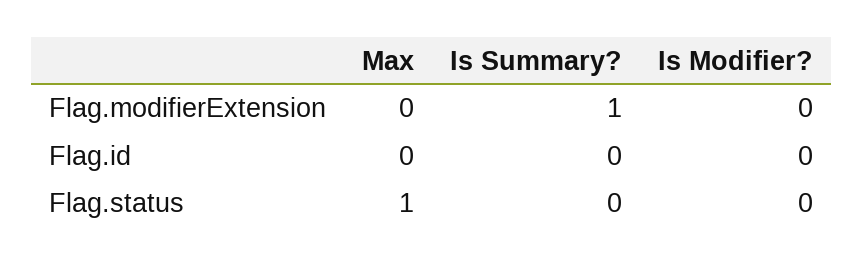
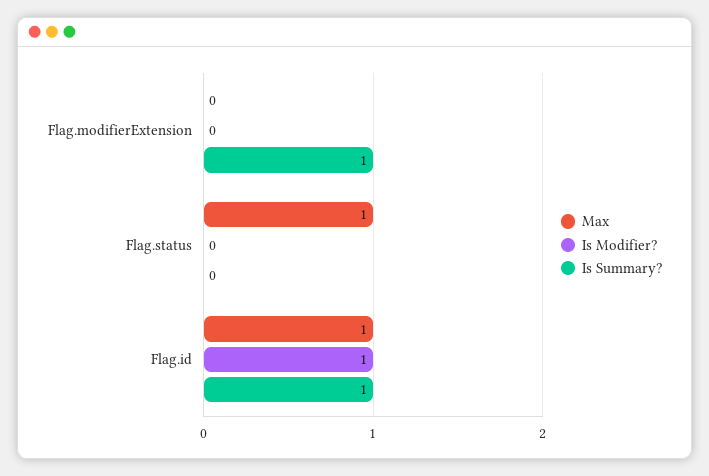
Max, Flag.id: 0 -> 1
Is Summary?, Flag.id: 0 -> 1
Is Modifier?, Flag.id: 0 -> 1

